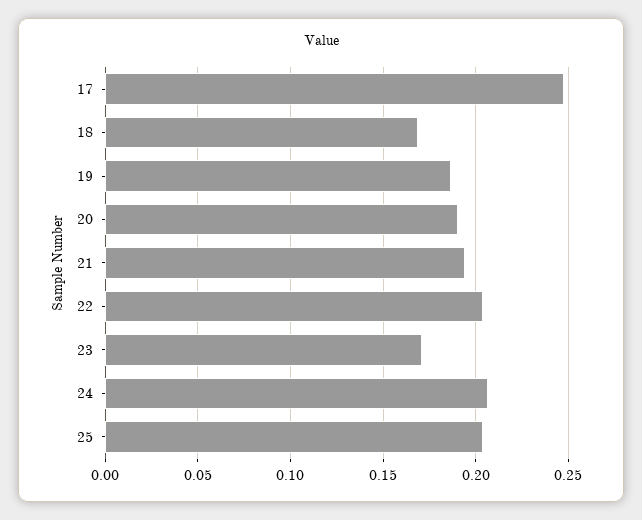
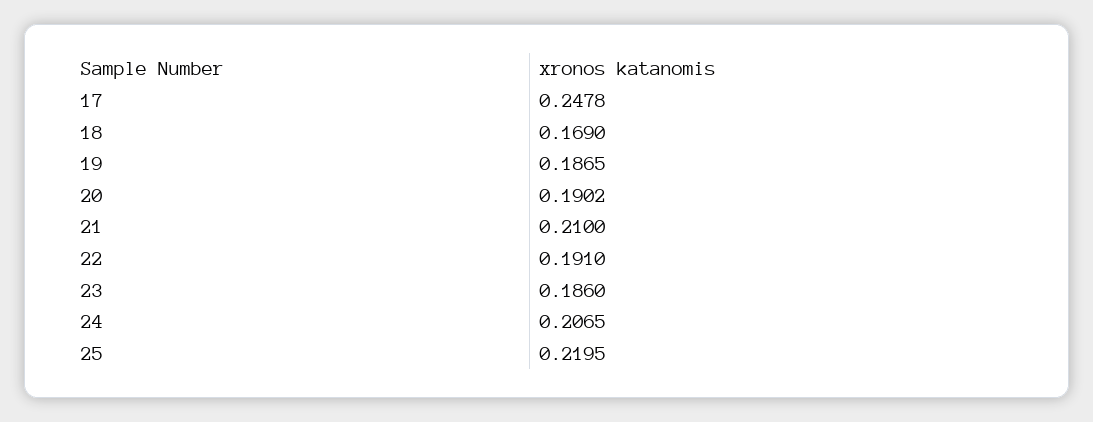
21: 0.195 -> 0.21
22: 0.205 -> 0.191
23: 0.17 -> 0.186
25: 0.205 -> 0.2195

